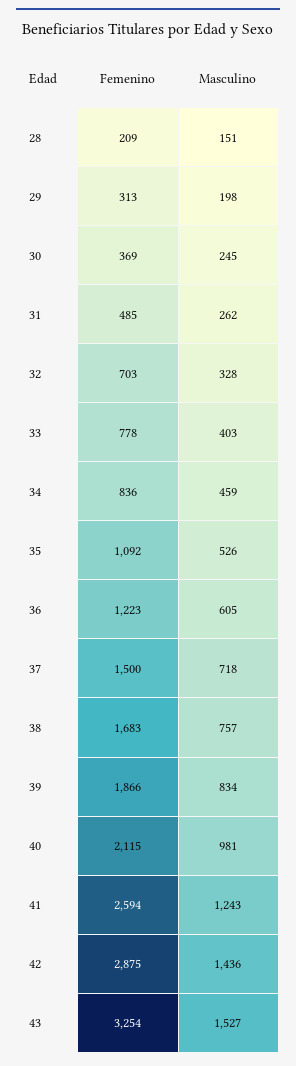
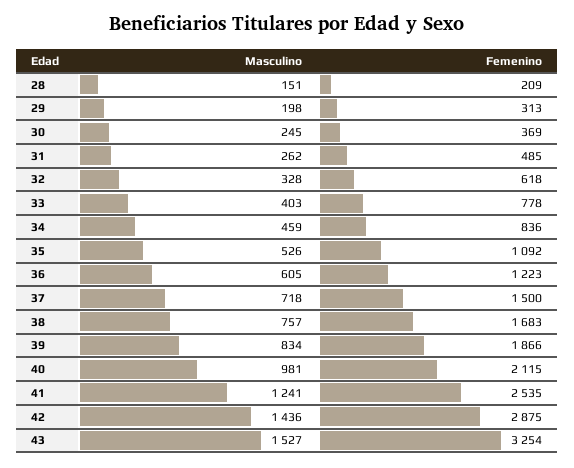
Femenino, 32: 703 -> 618
Femenino, 41: 2594 -> 2535
Masculino, 41: 1243 -> 1241

